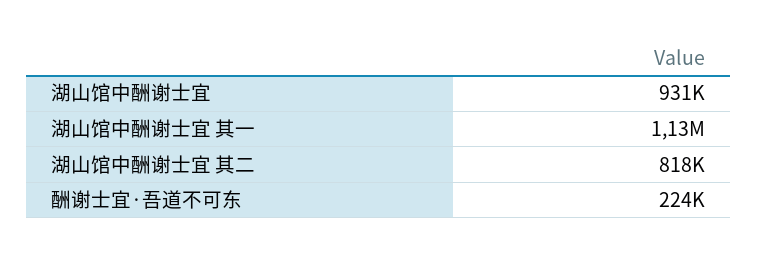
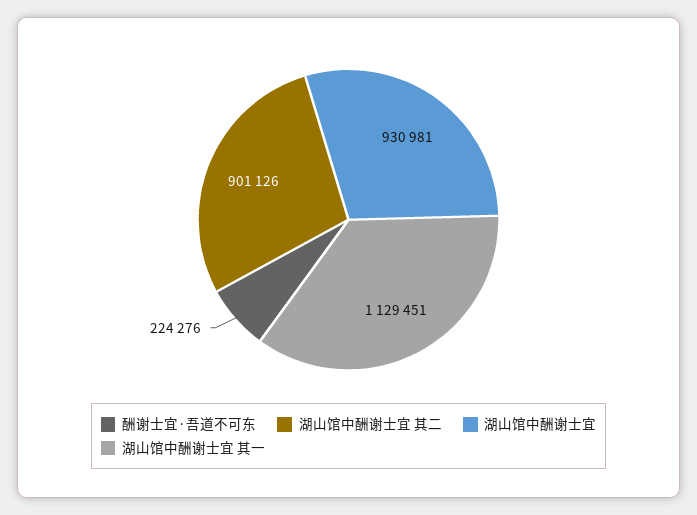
湖山馆中酬谢士宜 其二: 818000 -> 901126

